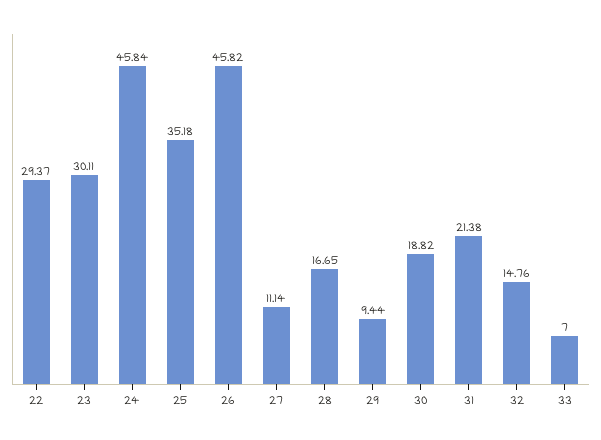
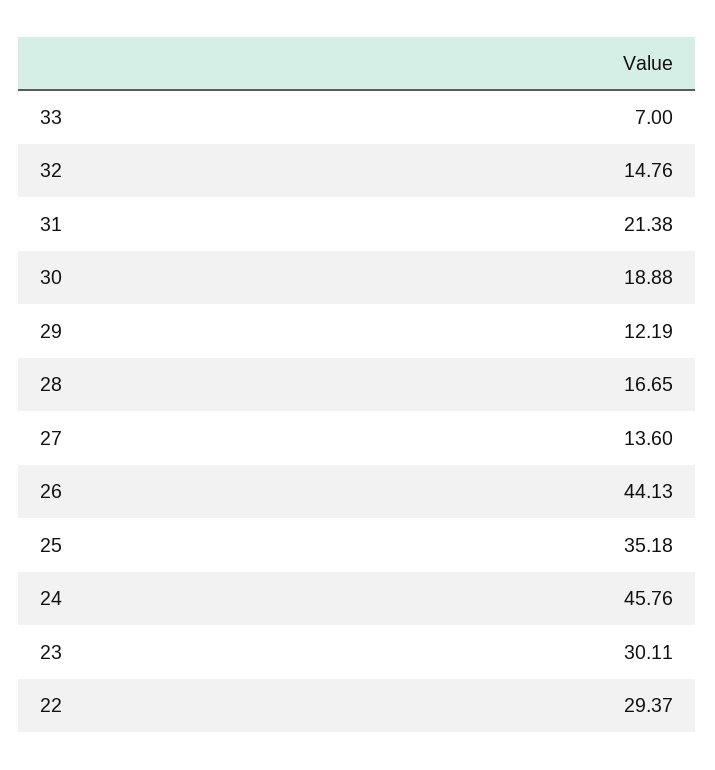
24: 45.84 -> 45.76
26: 45.82 -> 44.13
27: 11.14 -> 13.6
29: 9.44 -> 12.19
30: 18.82 -> 18.88

